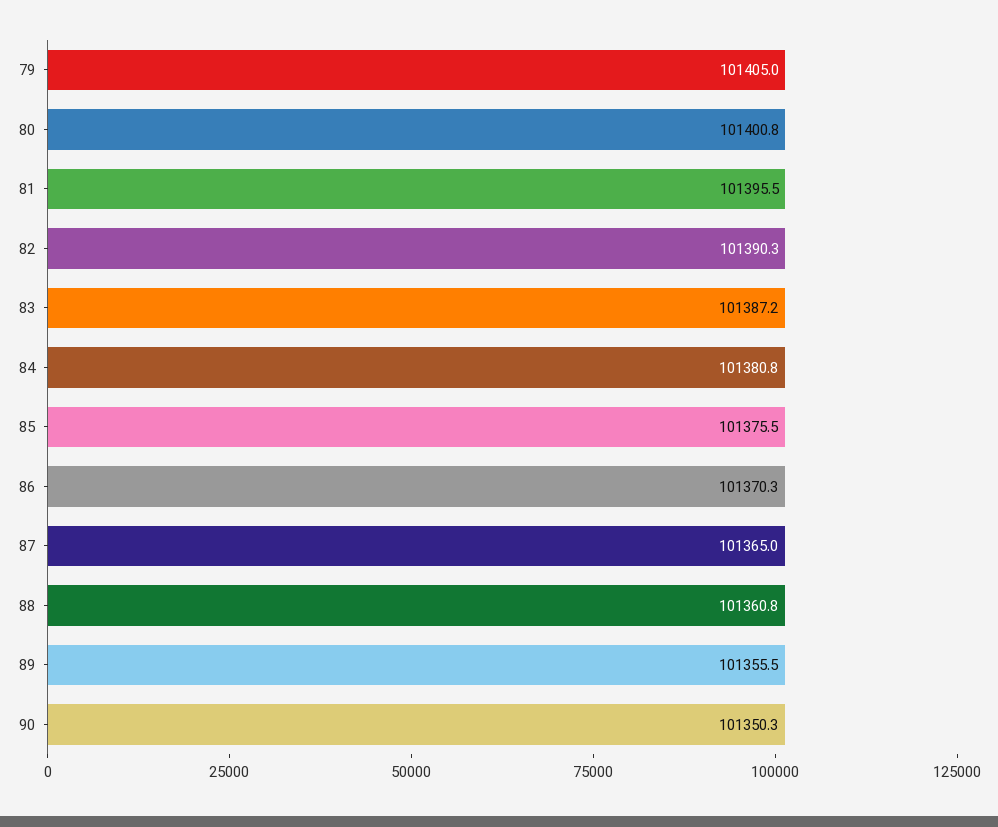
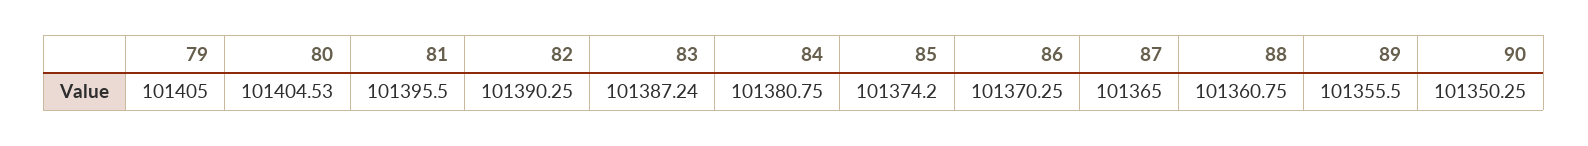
80: 101400.8 -> 101404.53
85: 101375.5 -> 101374.2

